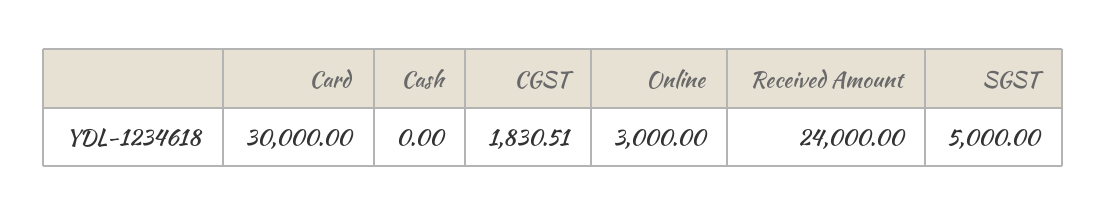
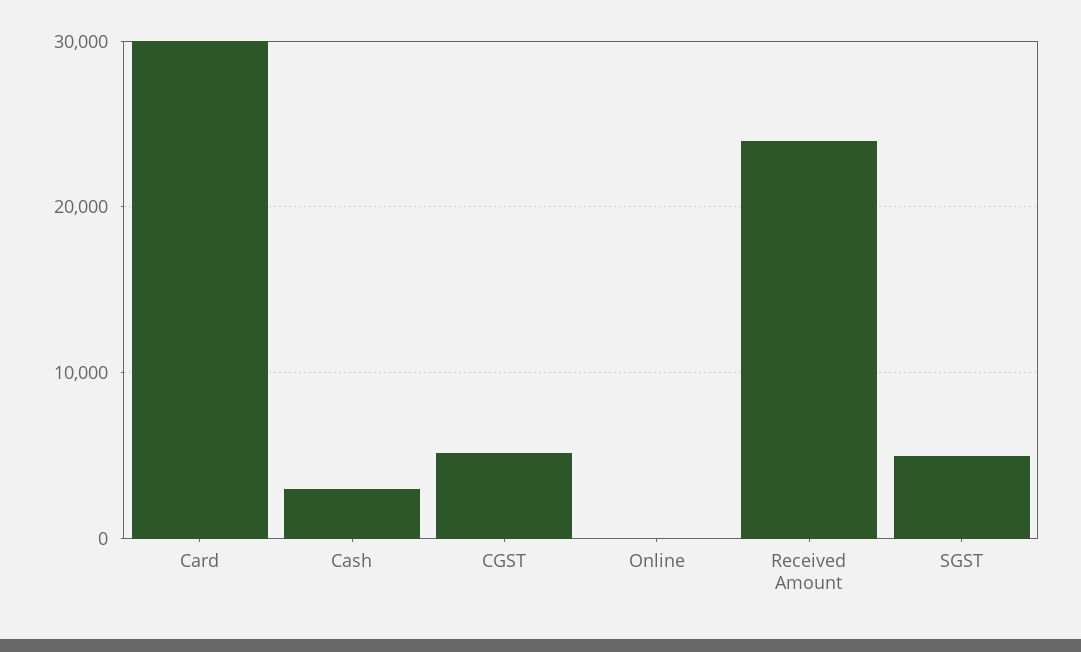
Cash: 0 -> 3000
CGST: 1830.51 -> 5000
Online: 3000 -> 0

